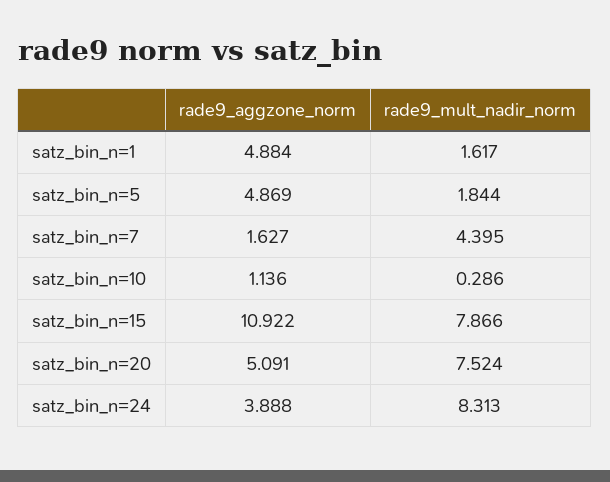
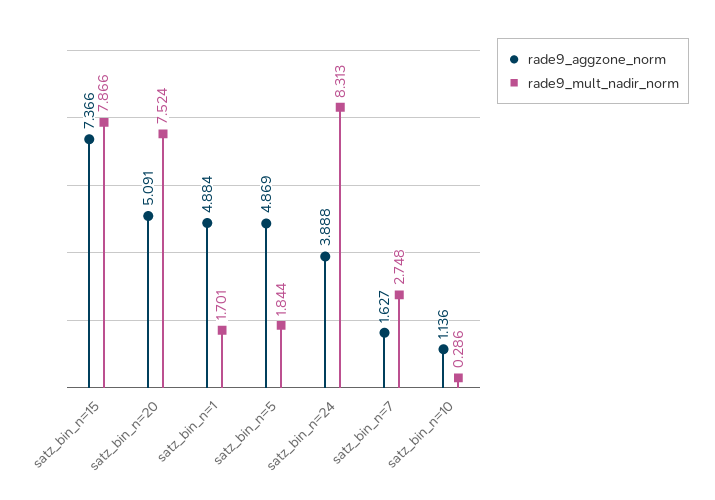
rade9_mult_nadir_norm, satz_bin_n=1: 1.617 -> 1.701
rade9_mult_nadir_norm, satz_bin_n=7: 4.395 -> 2.748
rade9_aggzone_norm, satz_bin_n=15: 10.922 -> 7.366

